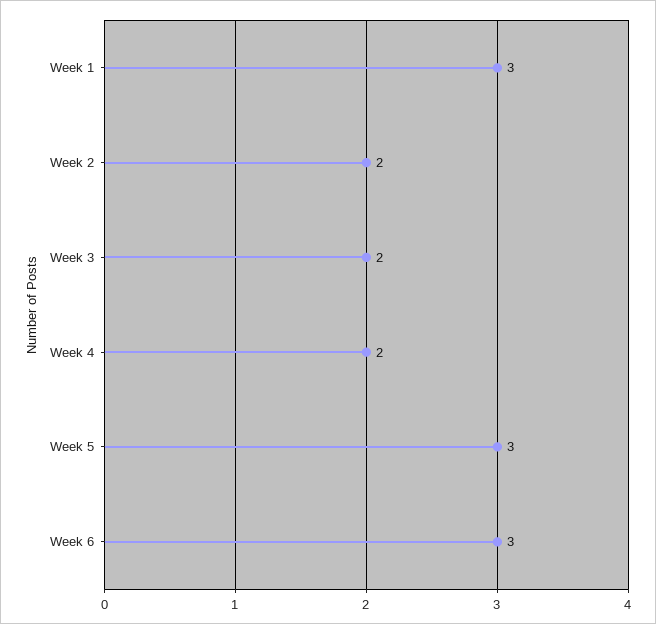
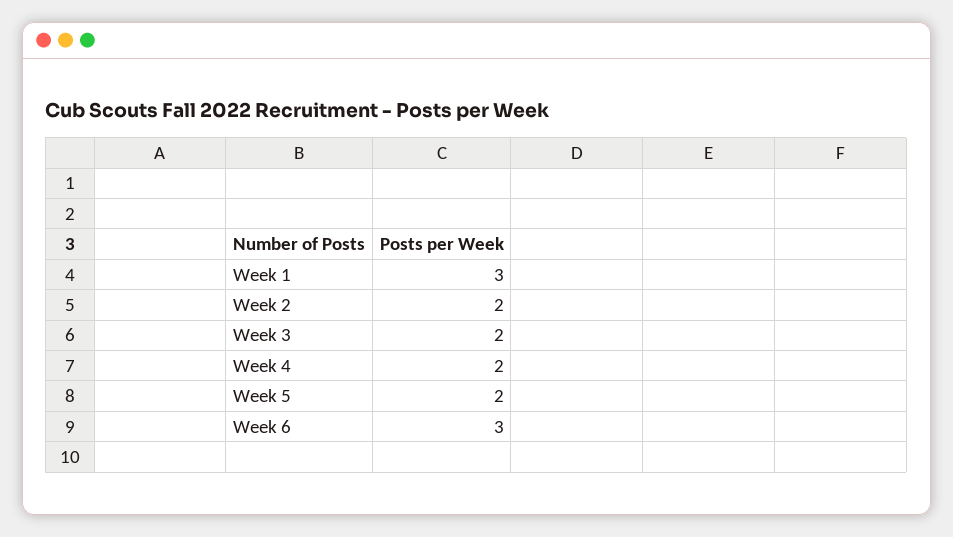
Week 5: 3 -> 2

